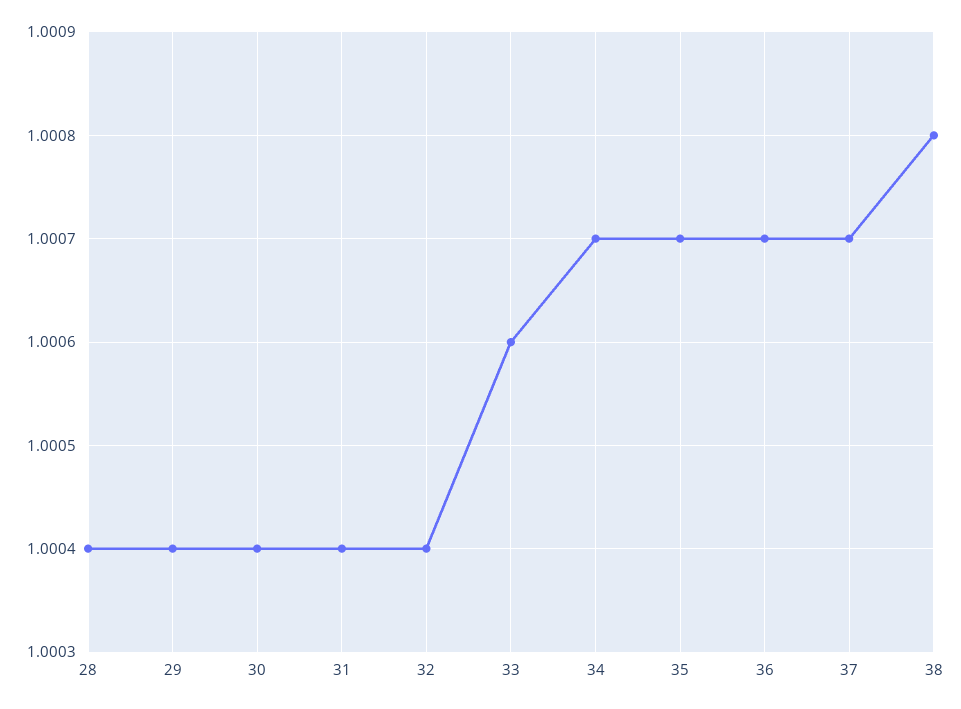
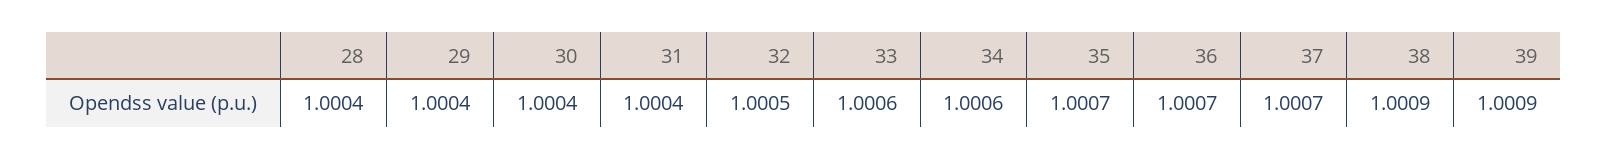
32: 1.0004 -> 1.0005
34: 1.0007 -> 1.0006
38: 1.0008 -> 1.0009
39: none -> 1.0009

